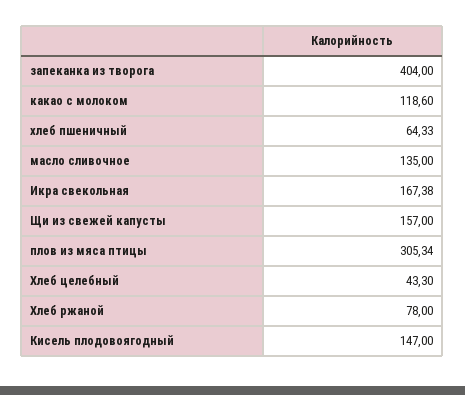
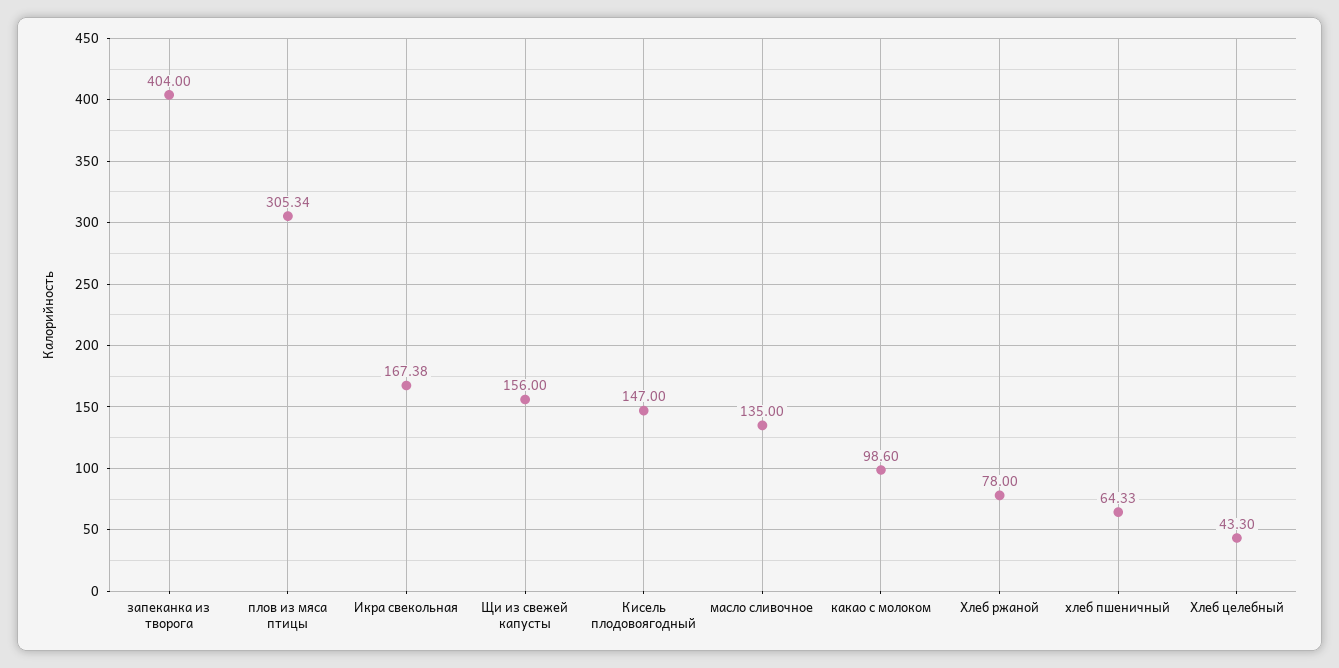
какао с молоком: 118.6 -> 98.6
Щи из свежей капусты: 157 -> 156

